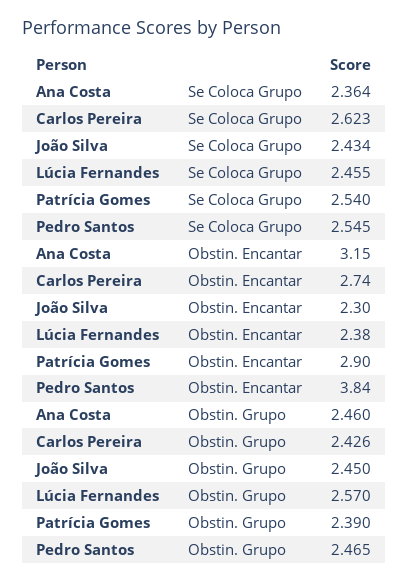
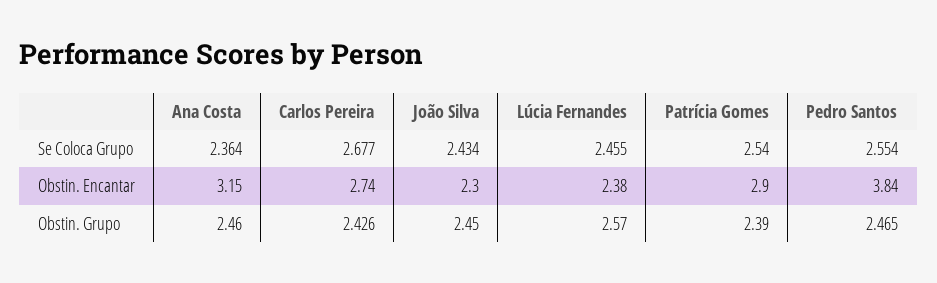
Carlos Pereira, Se Coloca Grupo: 2.623 -> 2.677
Pedro Santos, Se Coloca Grupo: 2.545 -> 2.554

